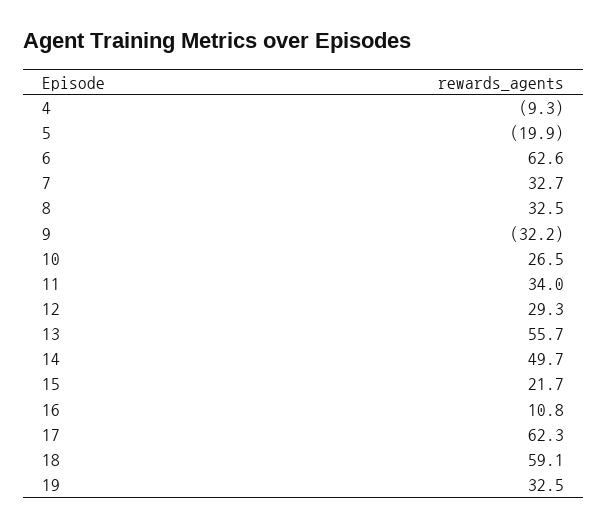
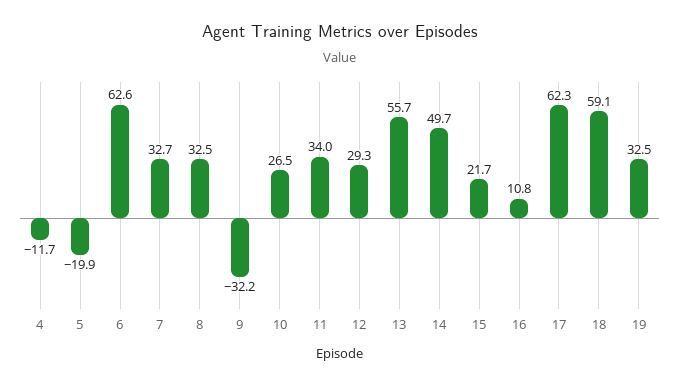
4: -9.3 -> -11.7

